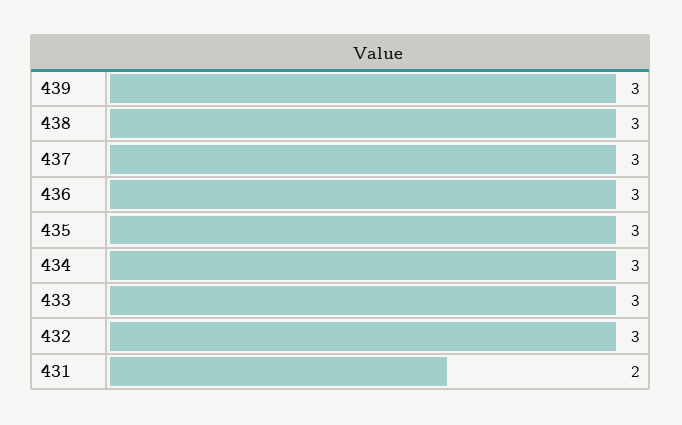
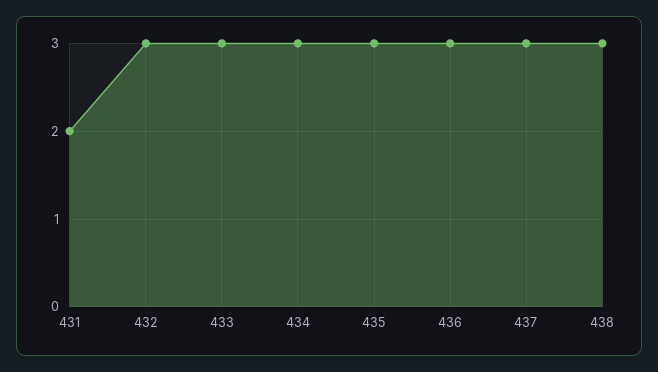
439: 3 -> none

